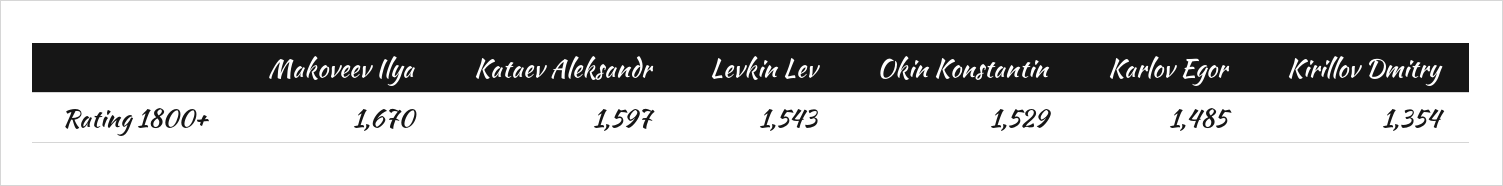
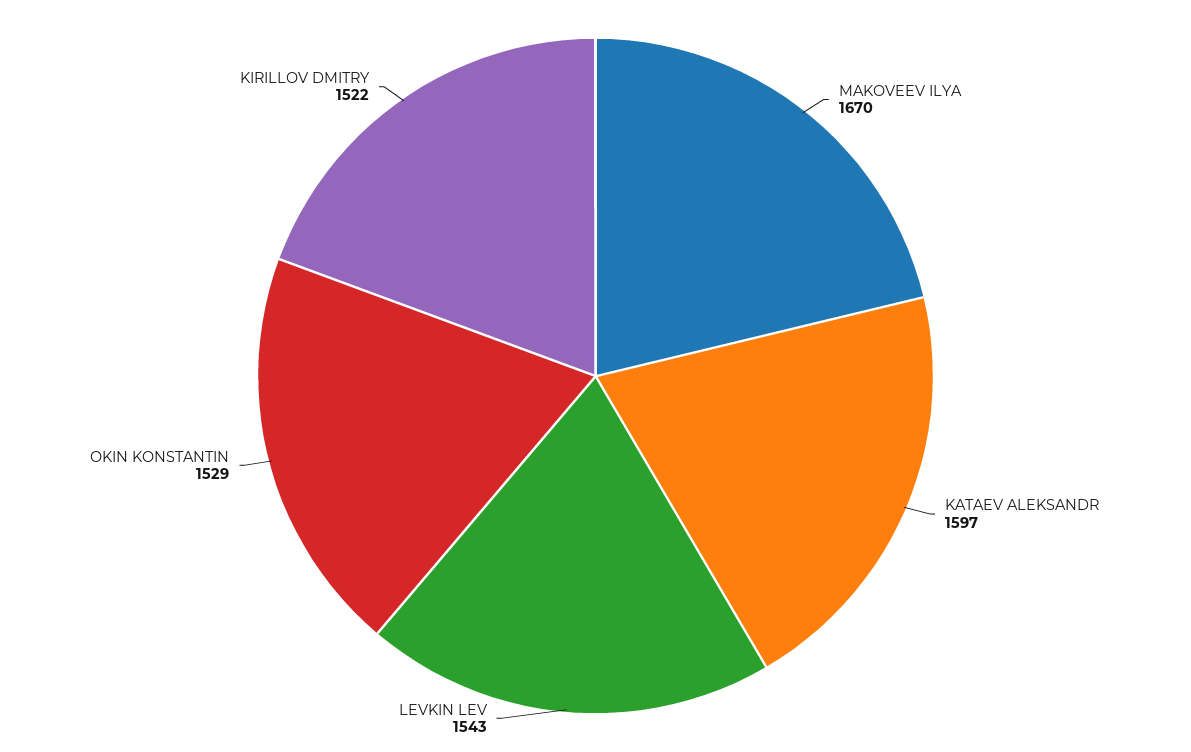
Karlov Egor: 1485 -> none
Kirillov Dmitry: 1354 -> 1522

